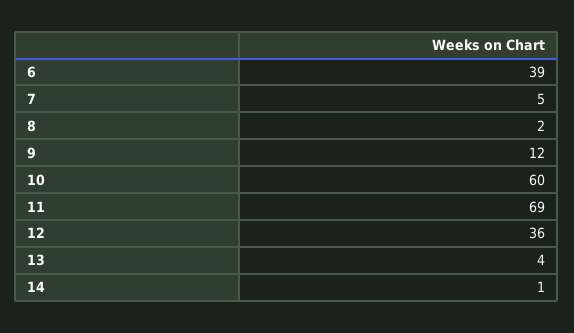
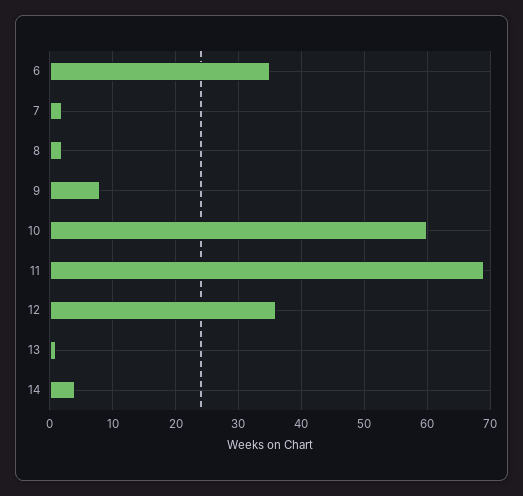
6: 39 -> 35
7: 5 -> 2
9: 12 -> 8
13: 4 -> 1
14: 1 -> 4

